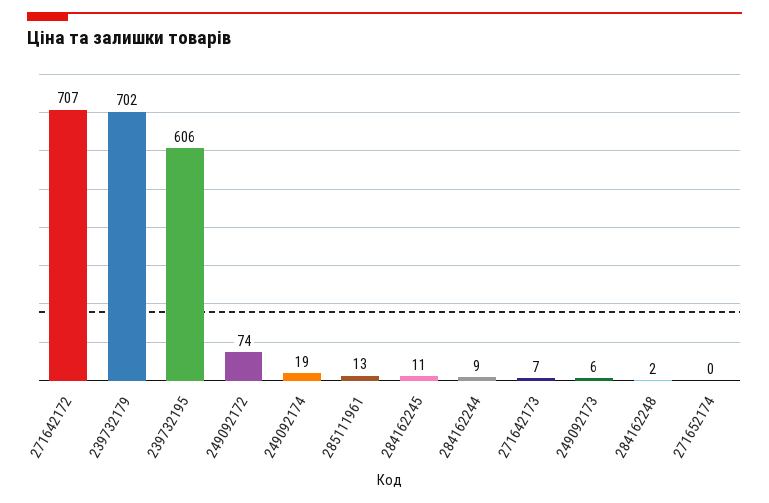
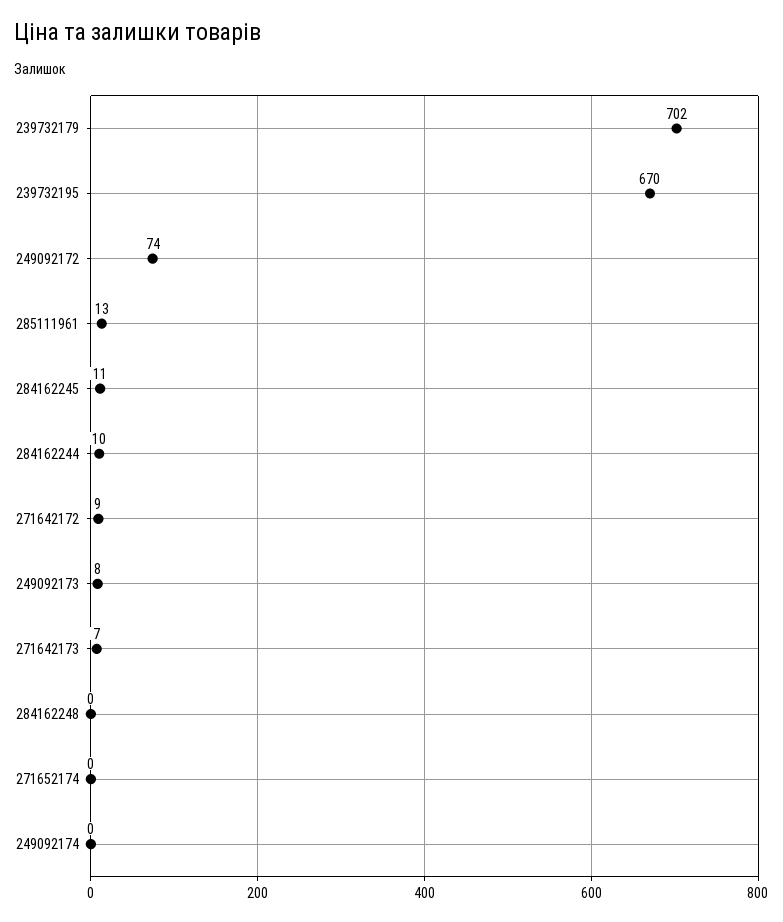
271642172: 707 -> 9
239732195: 606 -> 670
249092174: 19 -> 0
284162244: 9 -> 10
249092173: 6 -> 8
284162248: 2 -> 0

